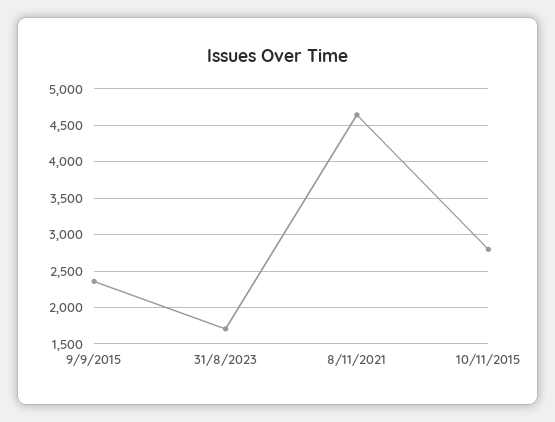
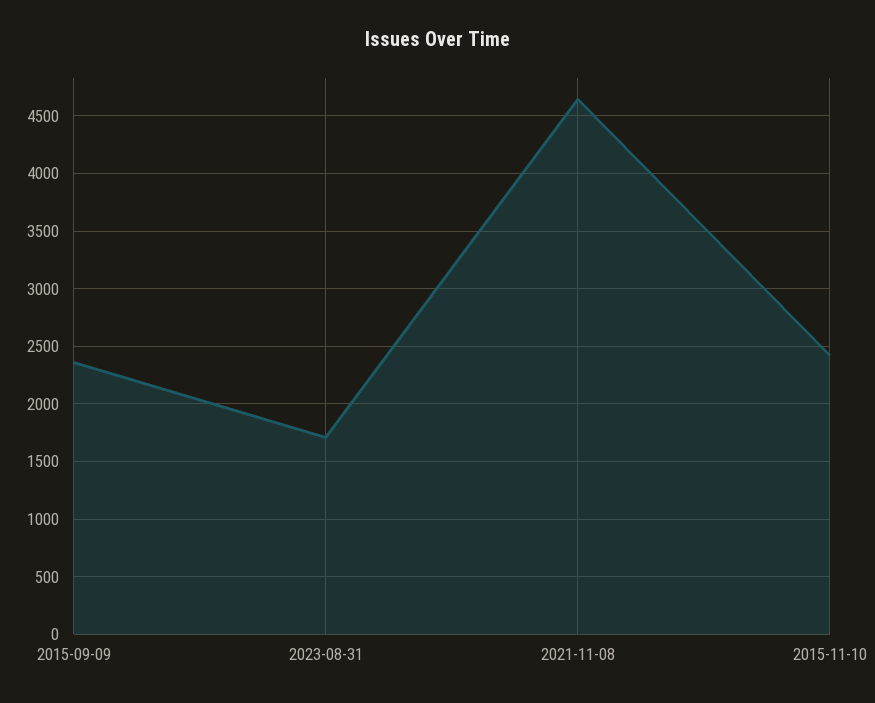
10/11/2015: 2800 -> 2400

